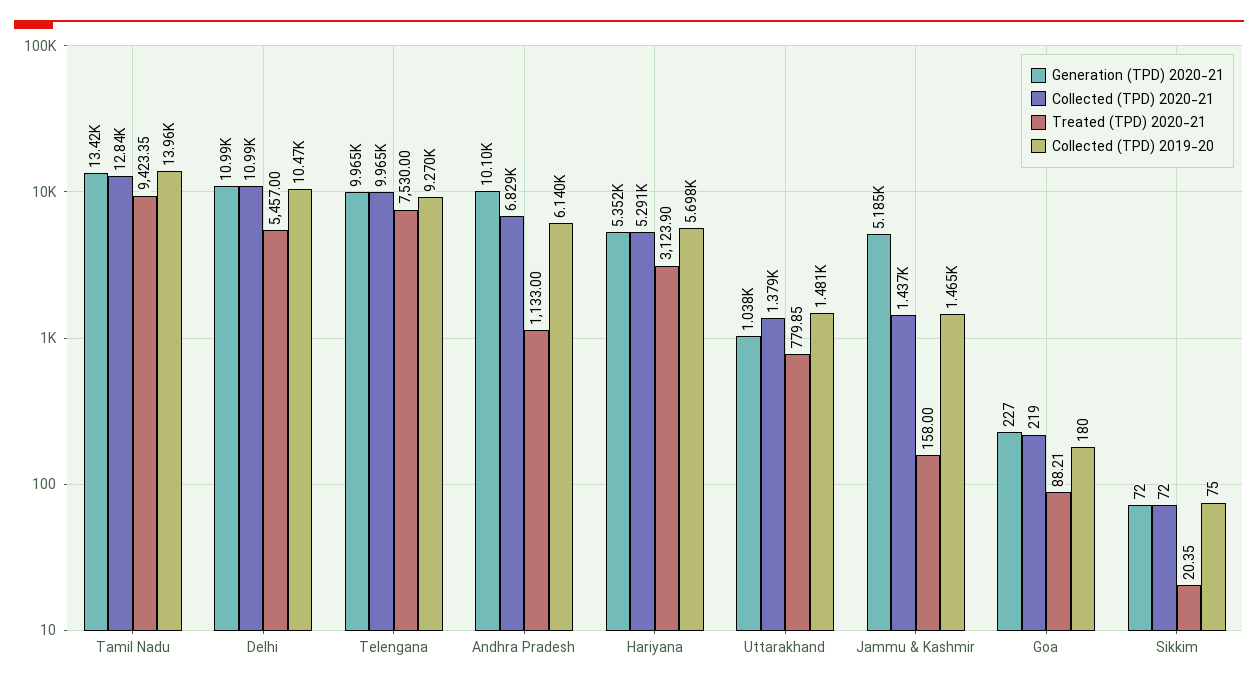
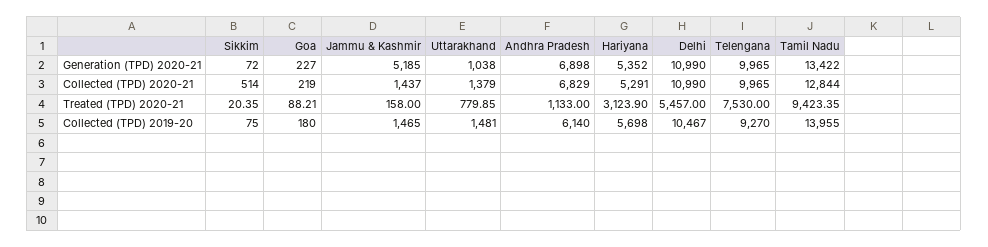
Generation (TPD) 2020-21, Andhra Pradesh: 10100 -> 6898
Collected (TPD) 2020-21, Sikkim: 72 -> 514

